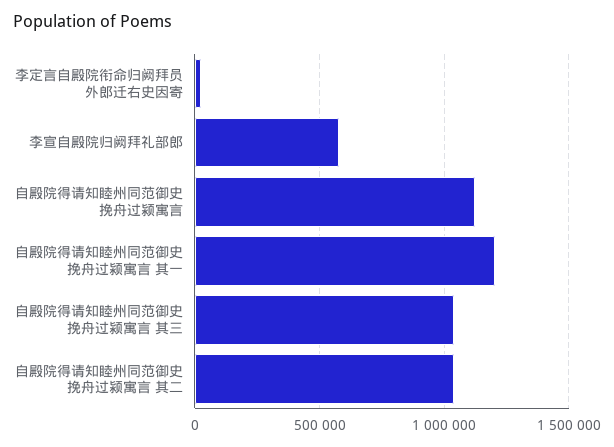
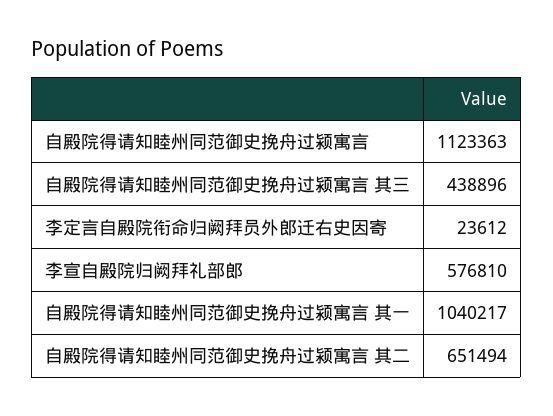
自殿院得请知睦州同范御史挽舟过颍寓言 其一: 1200000 -> 1040217
自殿院得请知睦州同范御史挽舟过颍寓言 其三: 1050000 -> 438896
自殿院得请知睦州同范御史挽舟过颍寓言 其二: 1050000 -> 651494

